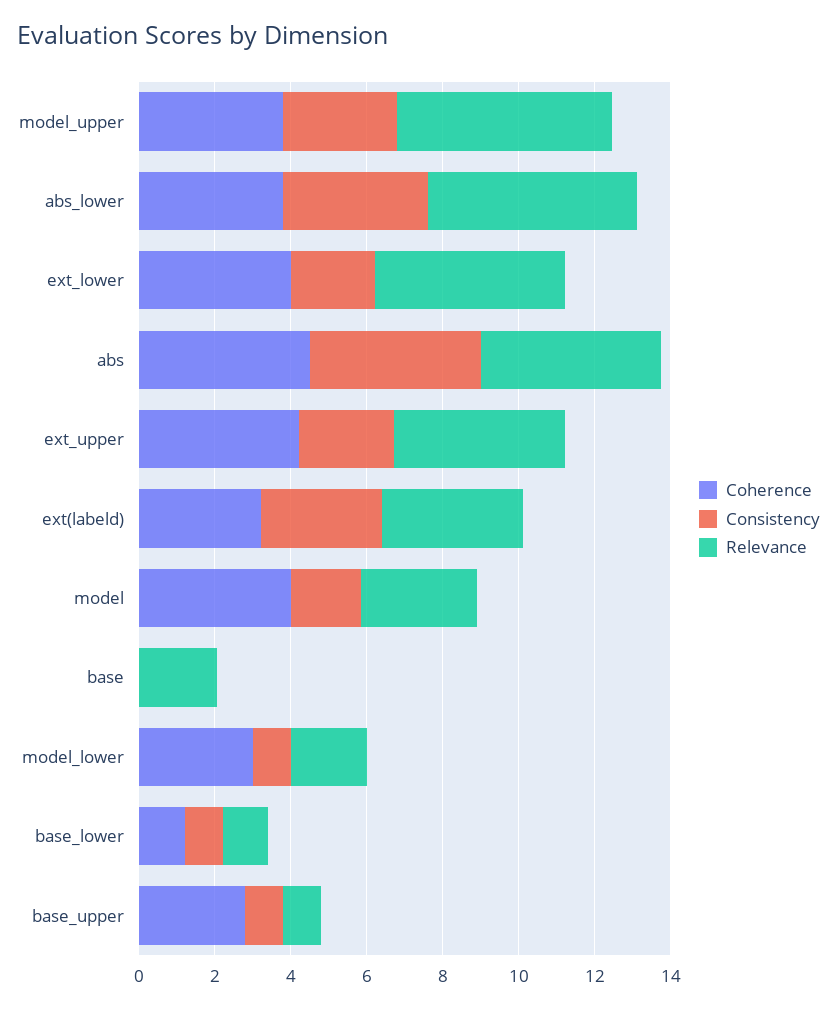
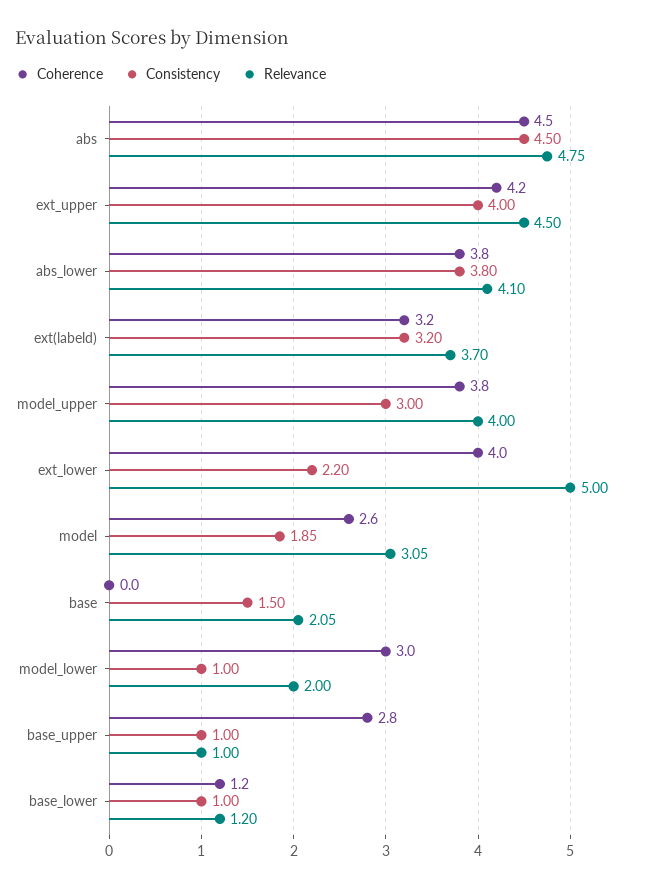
Relevance, model_upper: 5.5 -> 4
Relevance, abs_lower: 5.5 -> 4.1
Consistency, ext_upper: 2.5 -> 4
Coherence, model: 4 -> 2.6
Consistency, base: 0 -> 1.5

